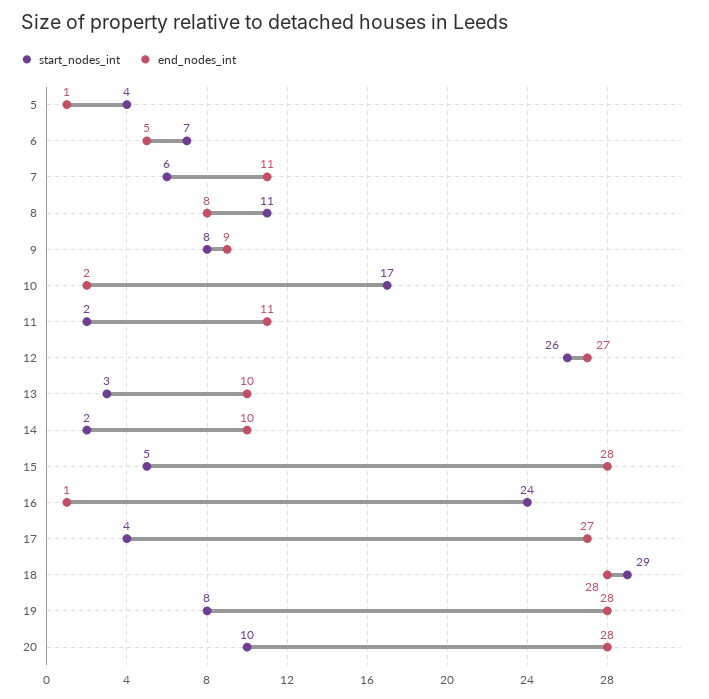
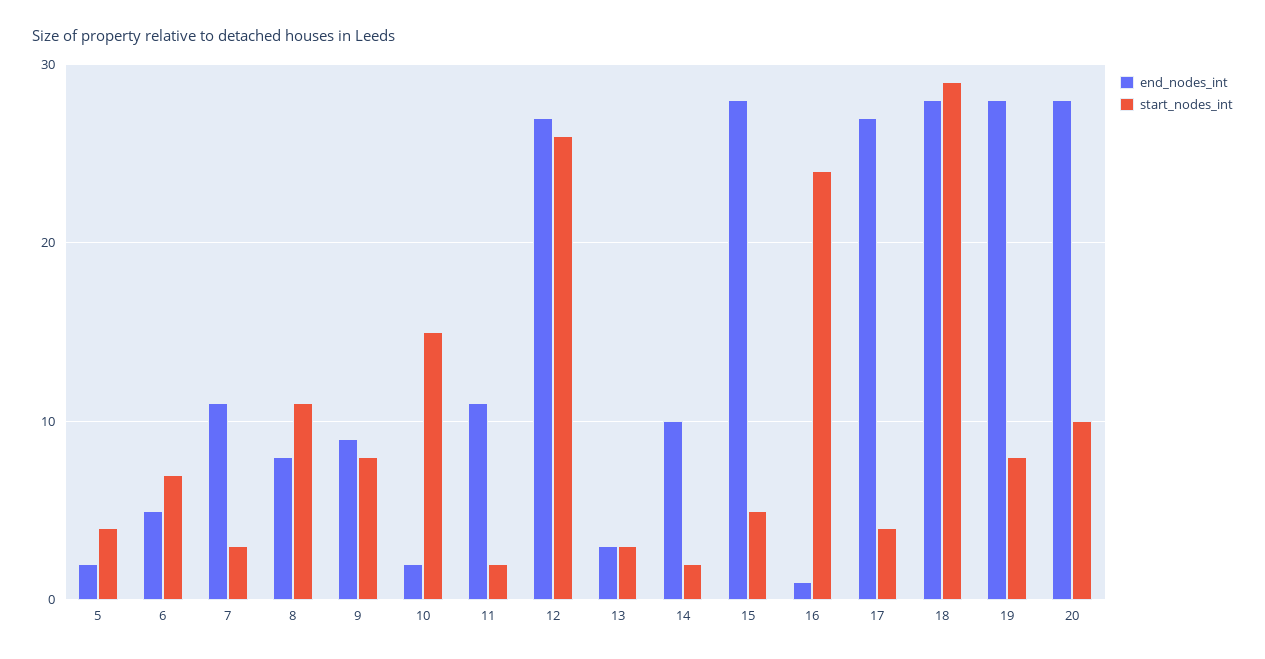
end_nodes_int, 5: 1 -> 2
start_nodes_int, 7: 6 -> 3
start_nodes_int, 10: 17 -> 15
end_nodes_int, 13: 10 -> 3

